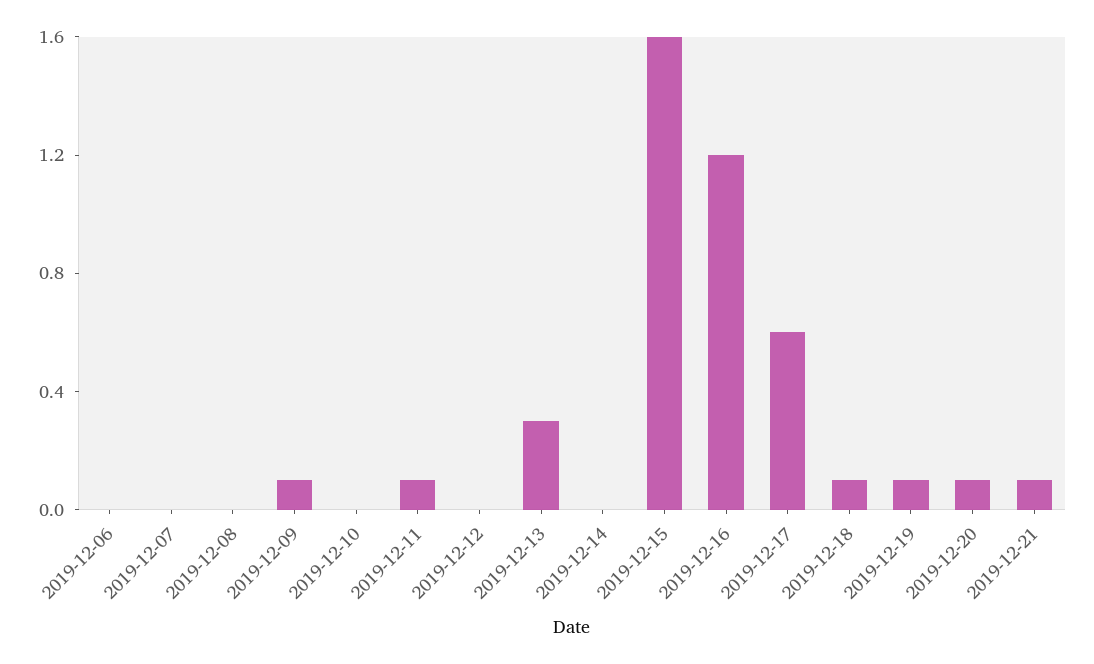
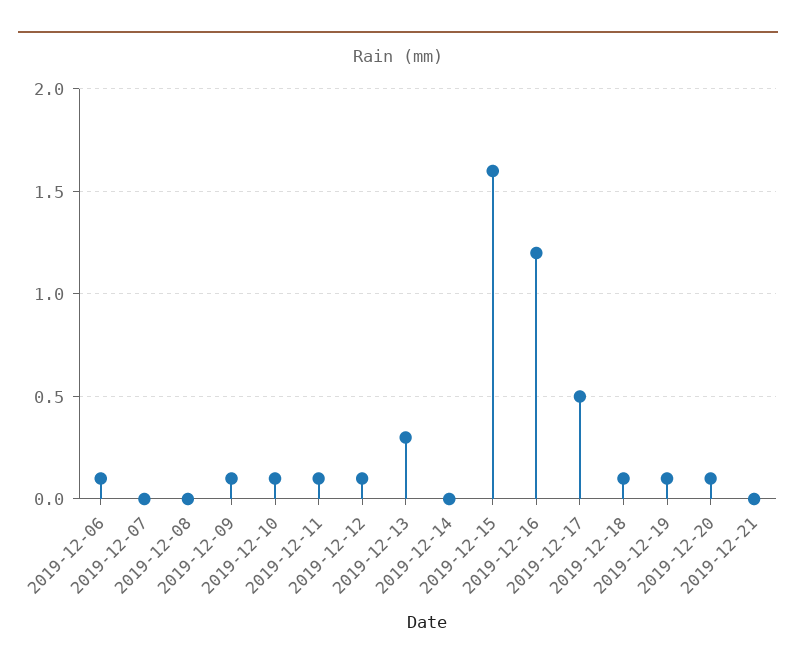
2019-12-06: 0 -> 0.1
2019-12-10: 0 -> 0.1
2019-12-12: 0 -> 0.1
2019-12-17: 0.6 -> 0.5
2019-12-21: 0.1 -> 0

